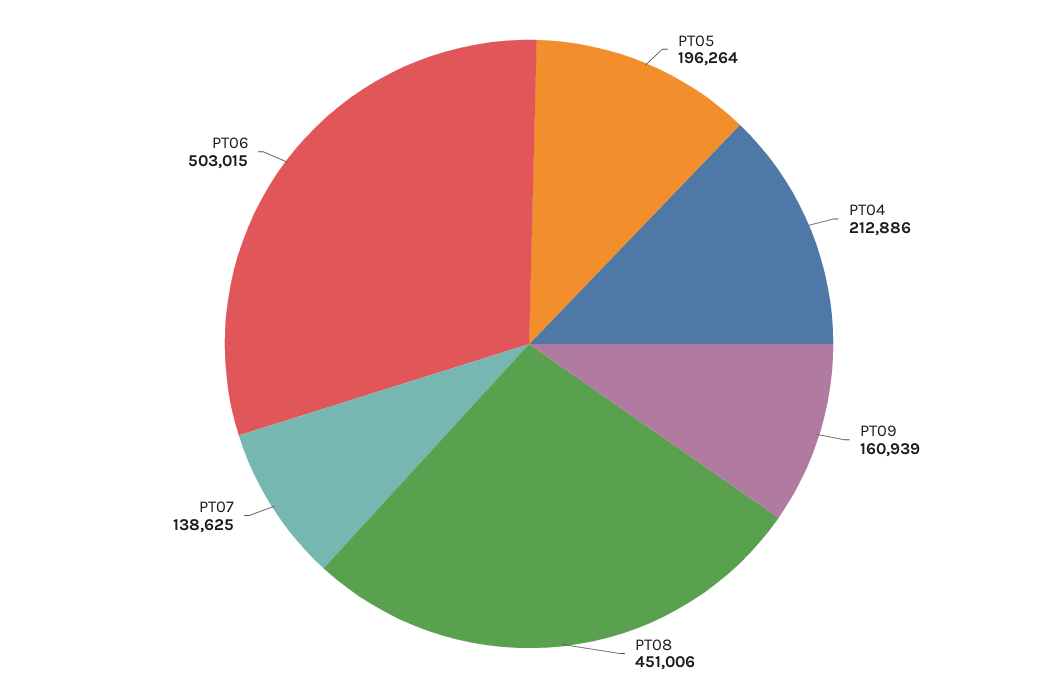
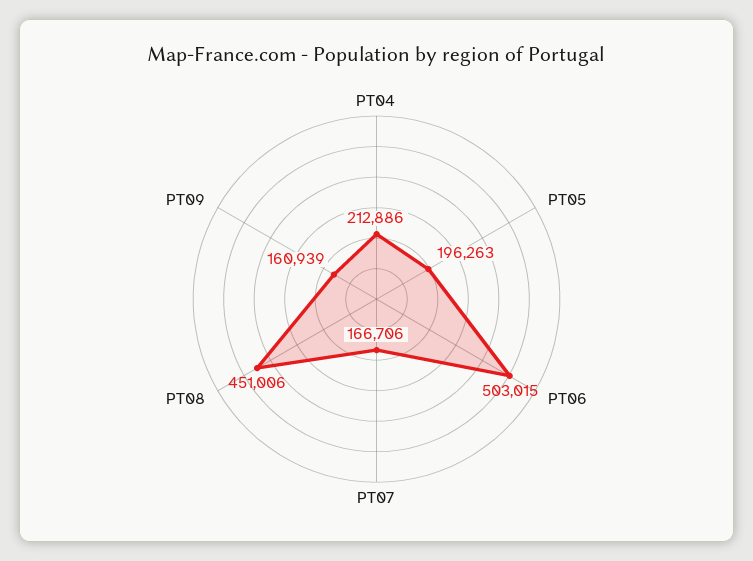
PT05: 196264 -> 196263
PT07: 138625 -> 166706

